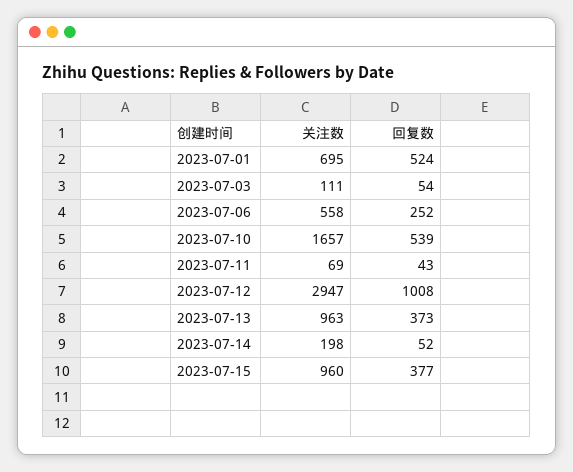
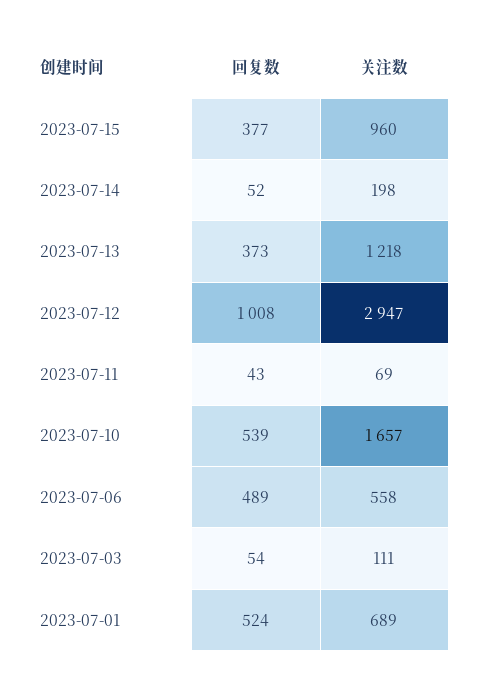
关注数, 2023-07-01: 695 -> 689
回复数, 2023-07-06: 252 -> 489
关注数, 2023-07-13: 963 -> 1218

